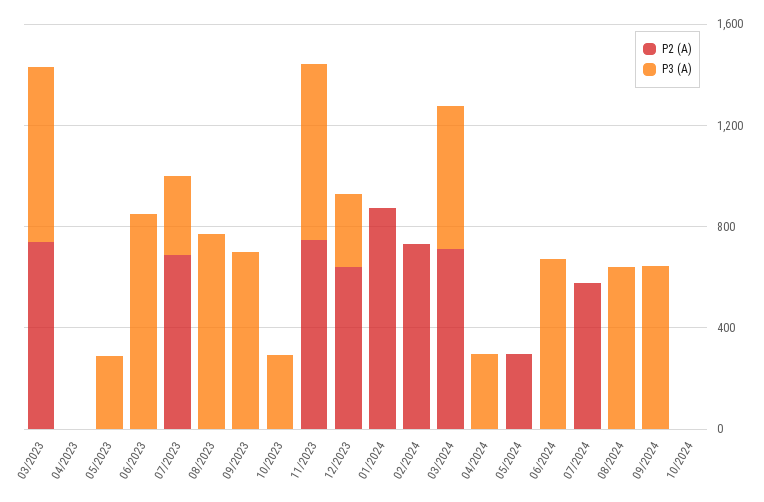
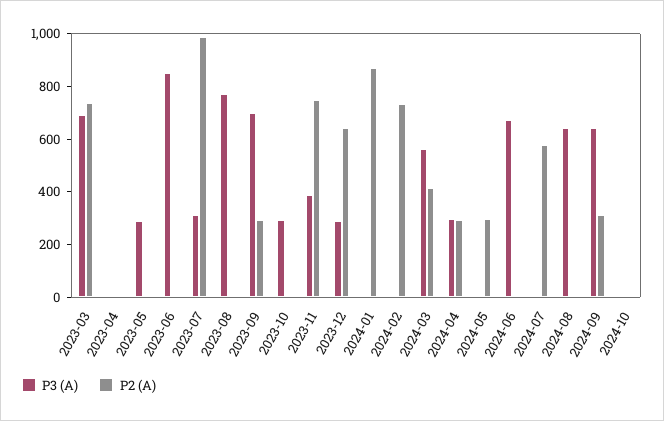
P2 (A), 07/2023: 700 -> 1000
P2 (A), 09/2023: 0 -> 300
P3 (A), 11/2023: 700 -> 400
P2 (A), 03/2024: 700 -> 400
P2 (A), 04/2024: 0 -> 300
P2 (A), 09/2024: 0 -> 300

